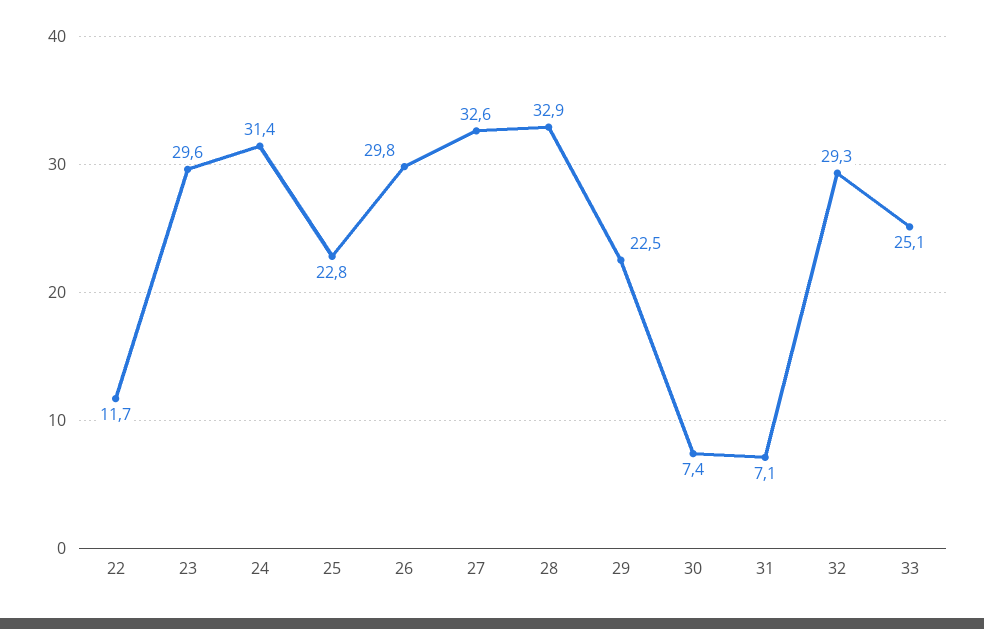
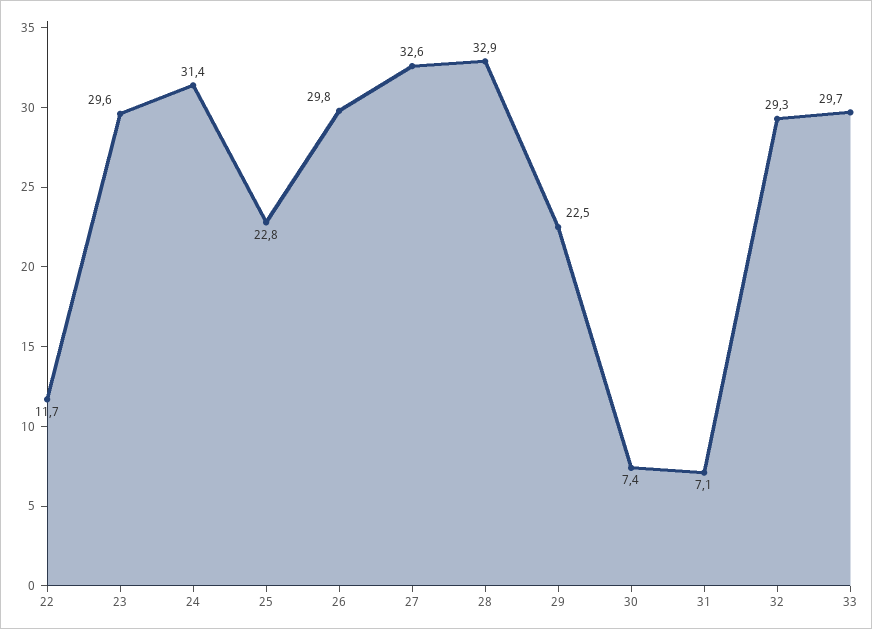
33: 25.1 -> 29.7

